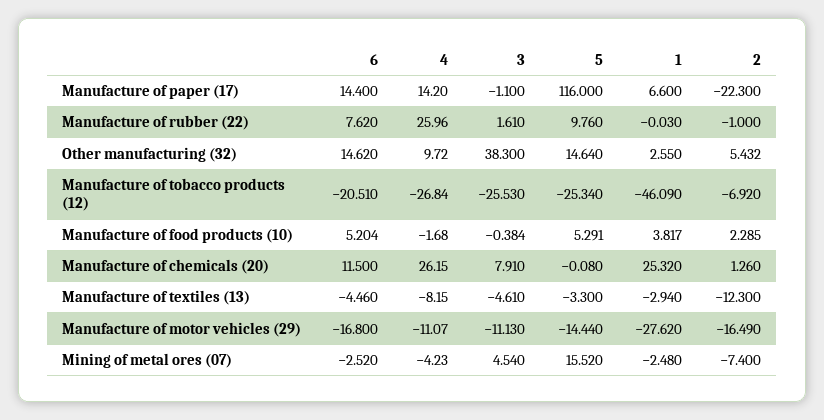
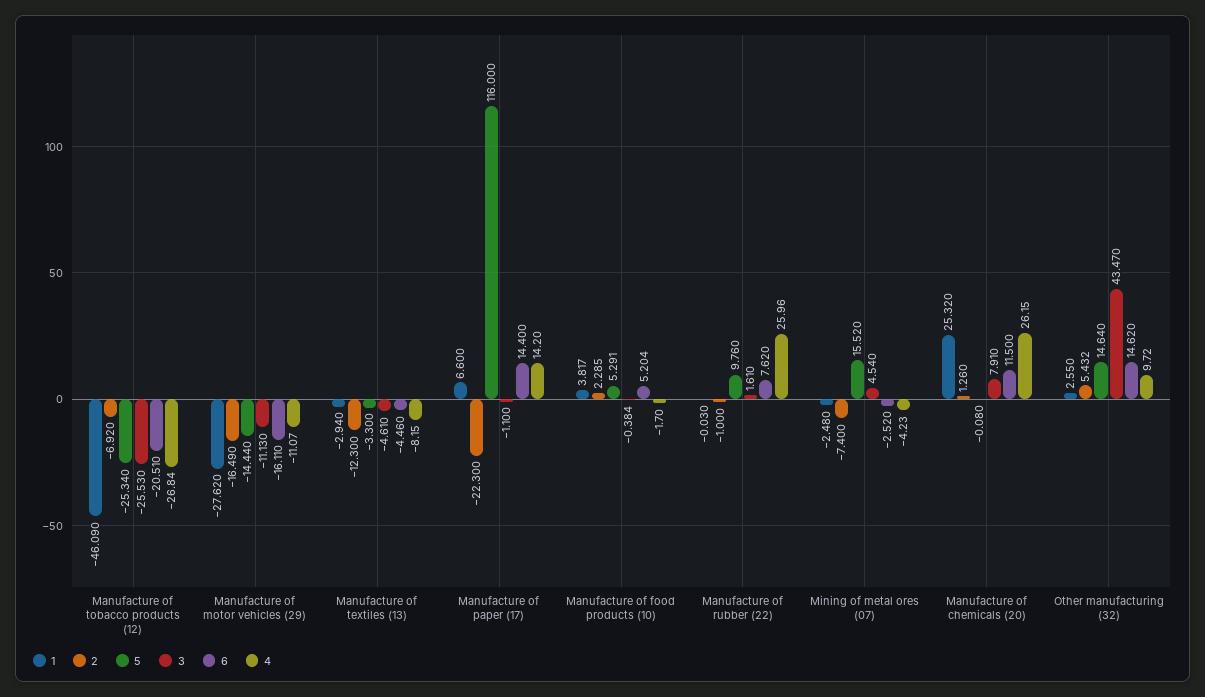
3, Other manufacturing (32): 38.3 -> 43.47
4, Manufacture of food products (10): -1.68 -> -1.7
6, Manufacture of motor vehicles (29): -16.8 -> -16.11

